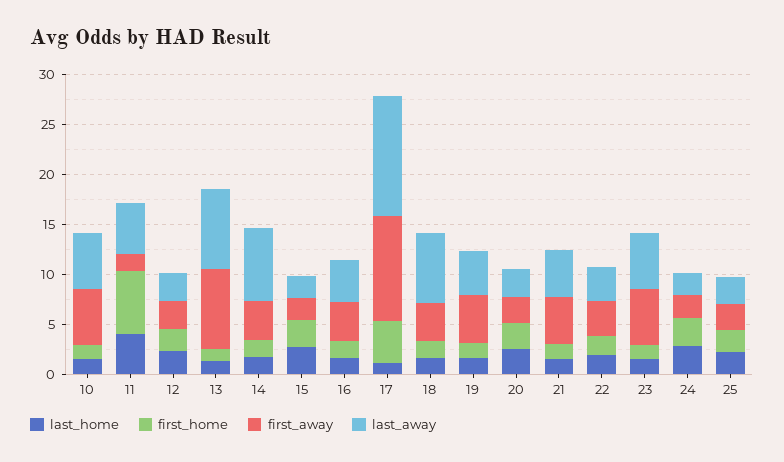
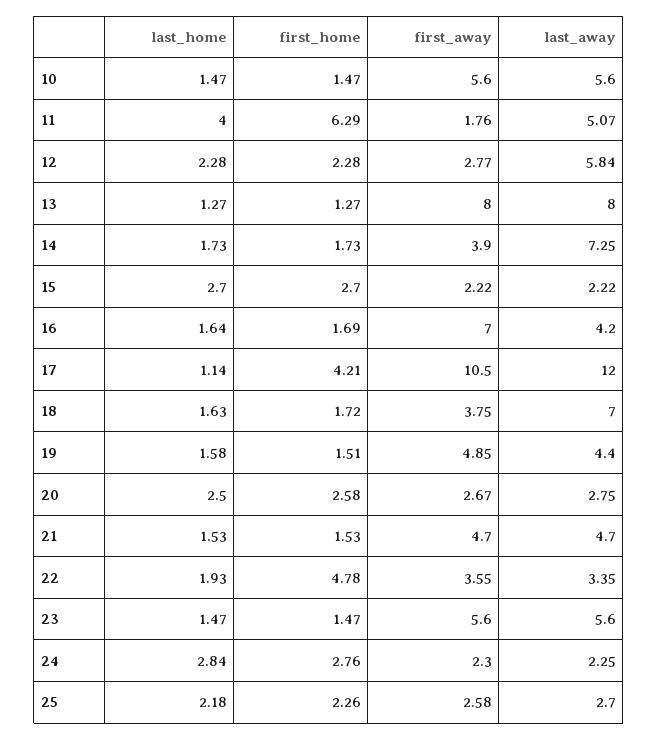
last_away, 12: 3 -> 5.84
first_away, 16: 4 -> 7
first_home, 22: 2 -> 4.78

